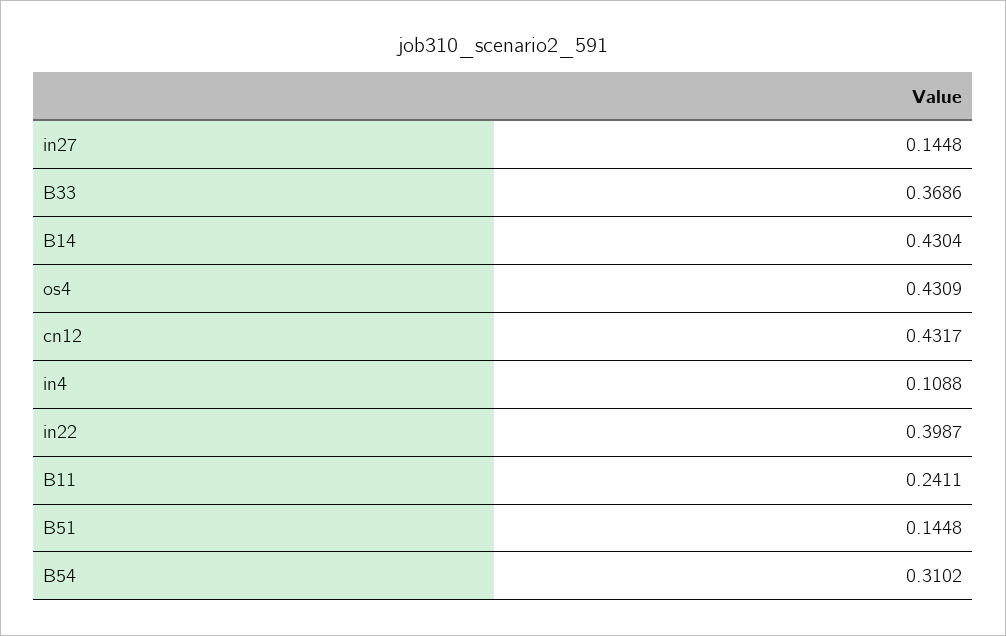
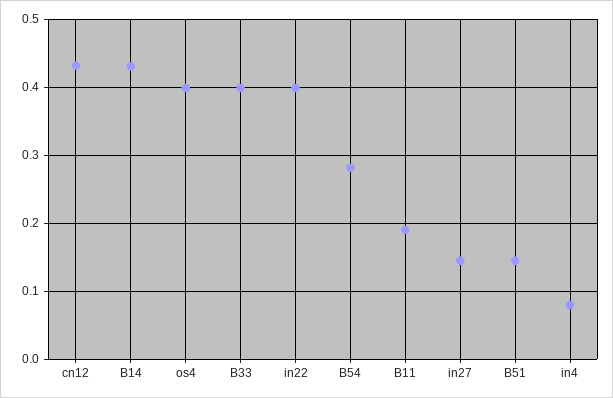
B33: 0.3686 -> 0.4
os4: 0.4309 -> 0.4
in4: 0.1088 -> 0.08
B11: 0.2411 -> 0.19
B54: 0.3102 -> 0.28

